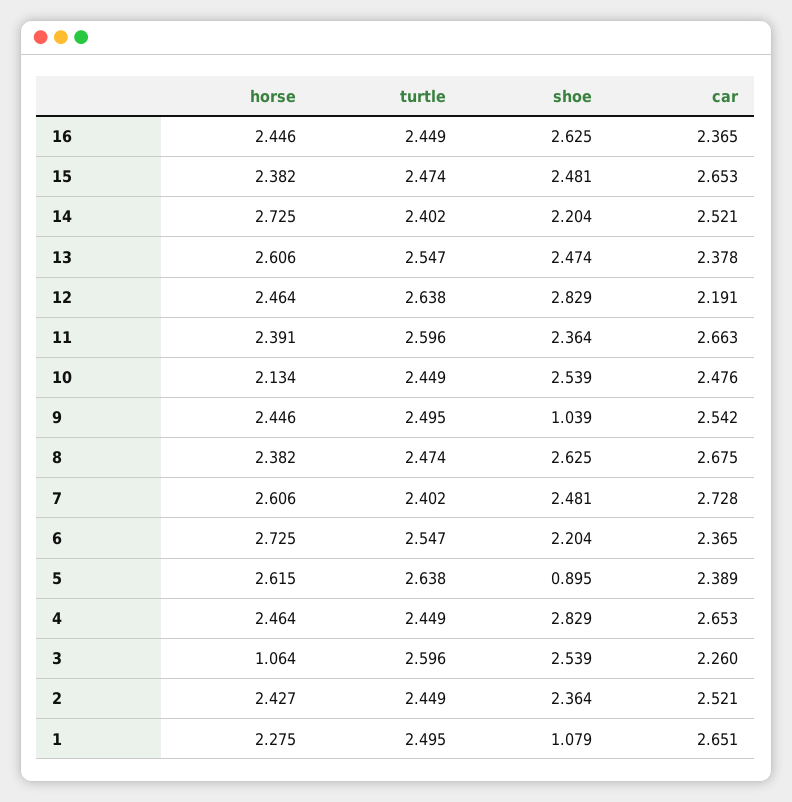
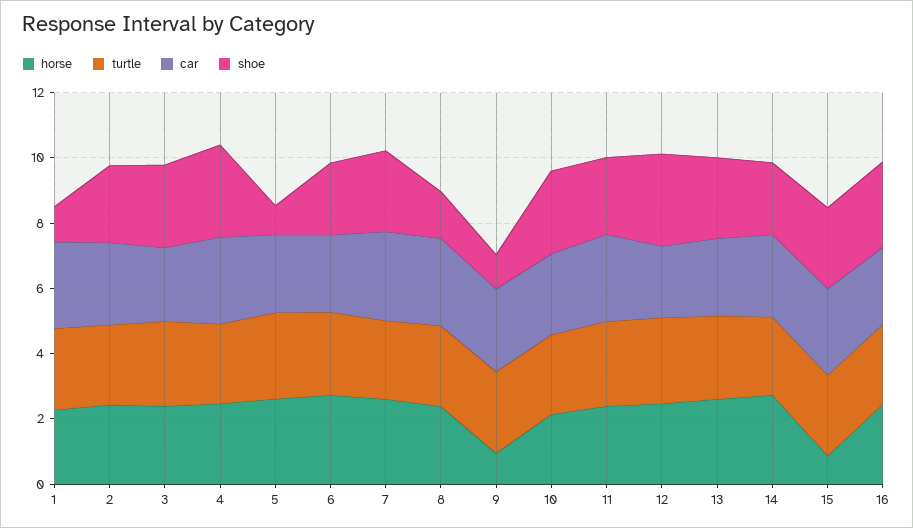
horse, 15: 2.382 -> 1
horse, 9: 2.446 -> 1
shoe, 8: 2.625 -> 1.5
horse, 3: 1.064 -> 2.5

